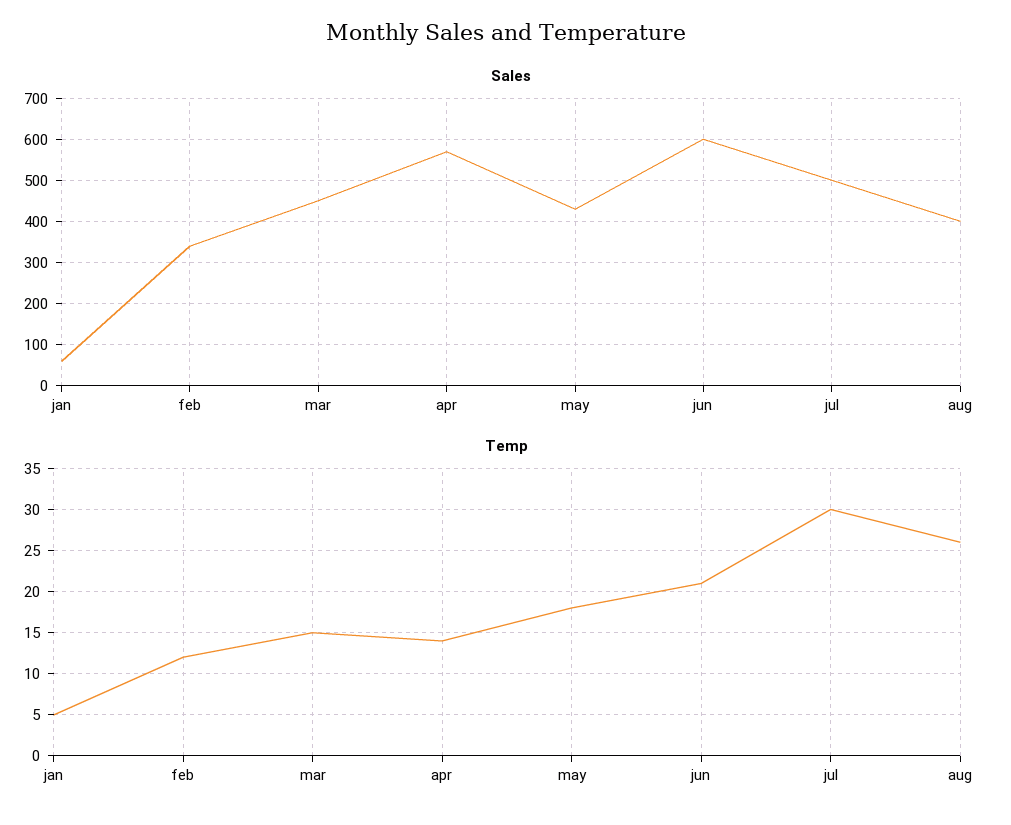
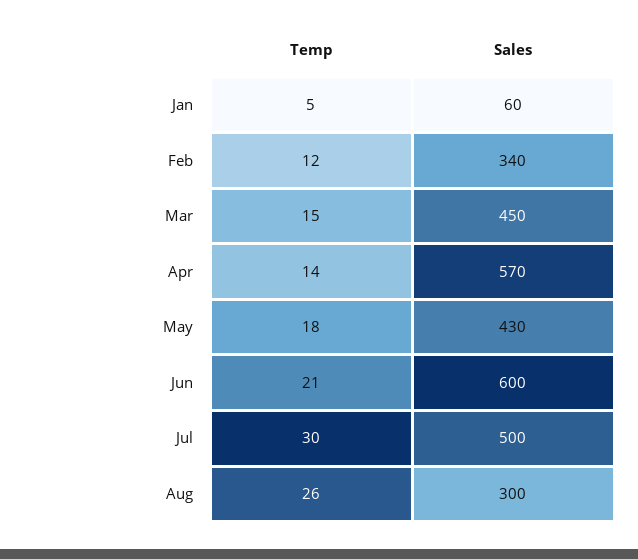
Sales, aug: 400 -> 300

